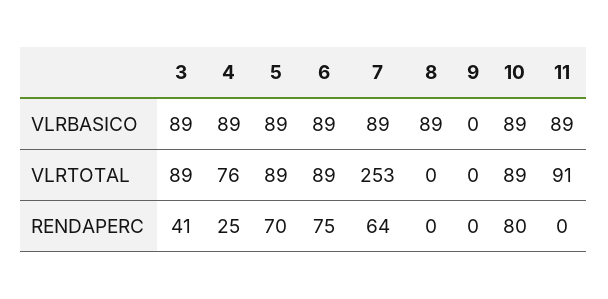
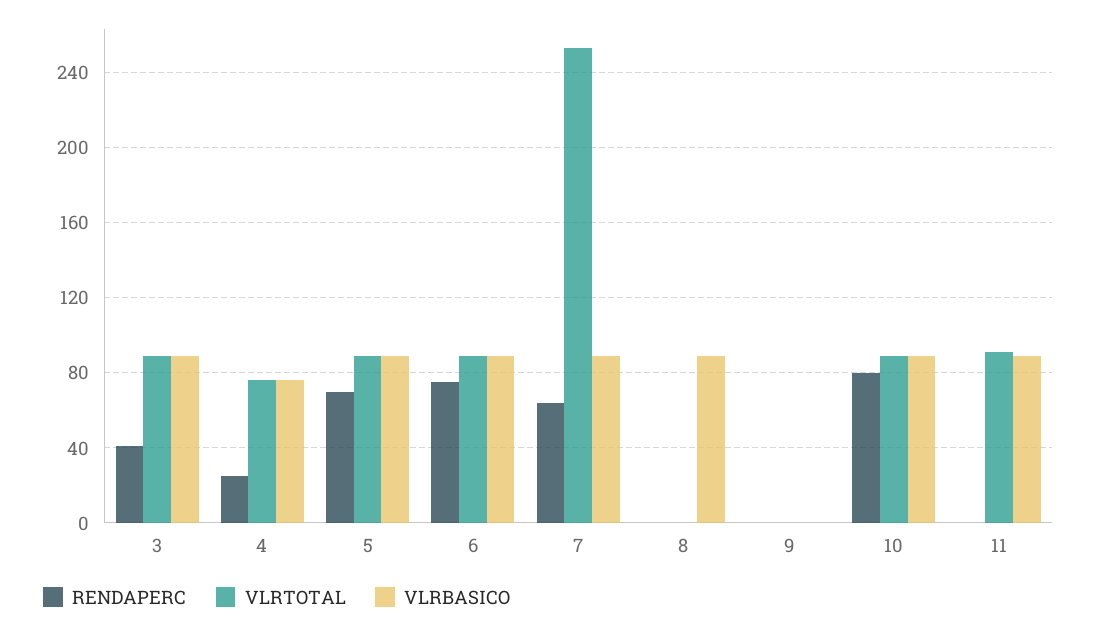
VLRBASICO, 4: 89 -> 75

